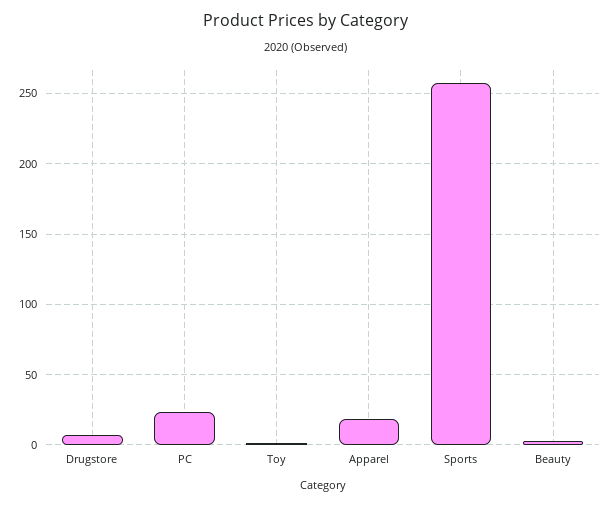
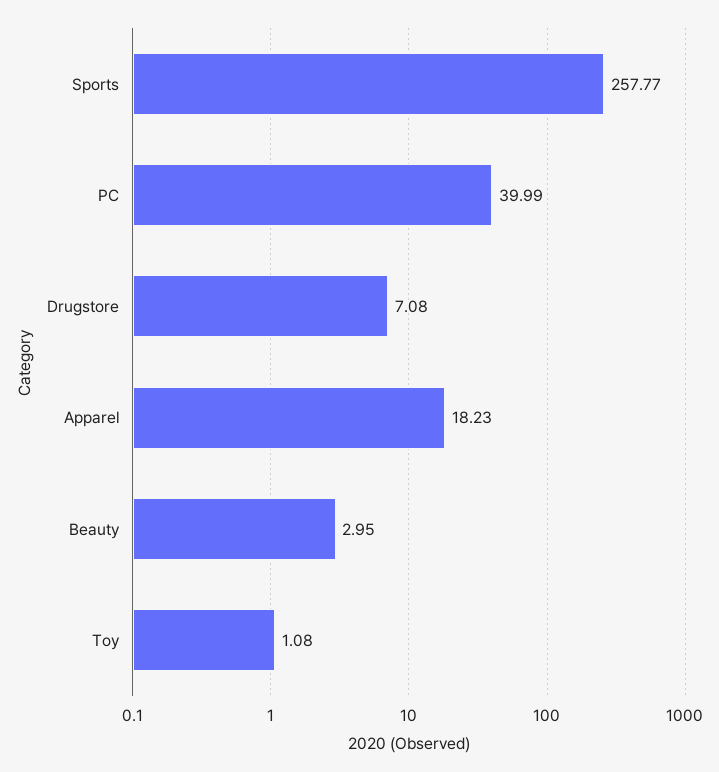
PC: 25 -> 39.99

